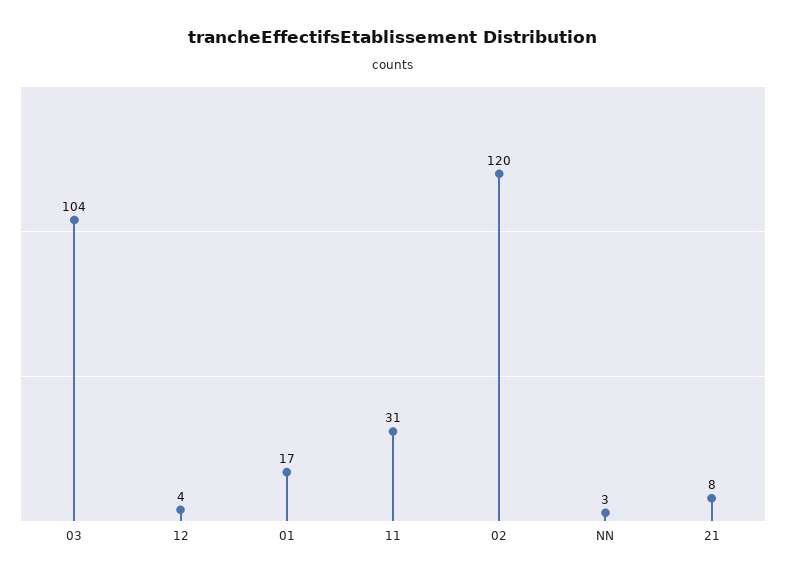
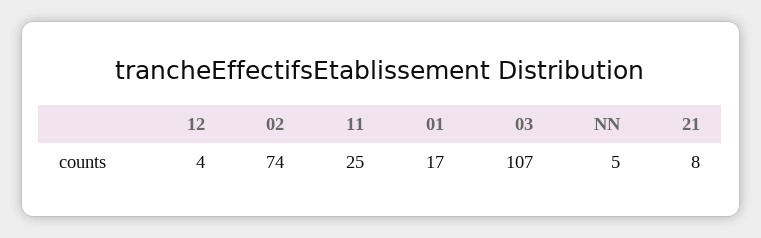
03: 104 -> 107
11: 31 -> 25
02: 120 -> 74
NN: 3 -> 5

